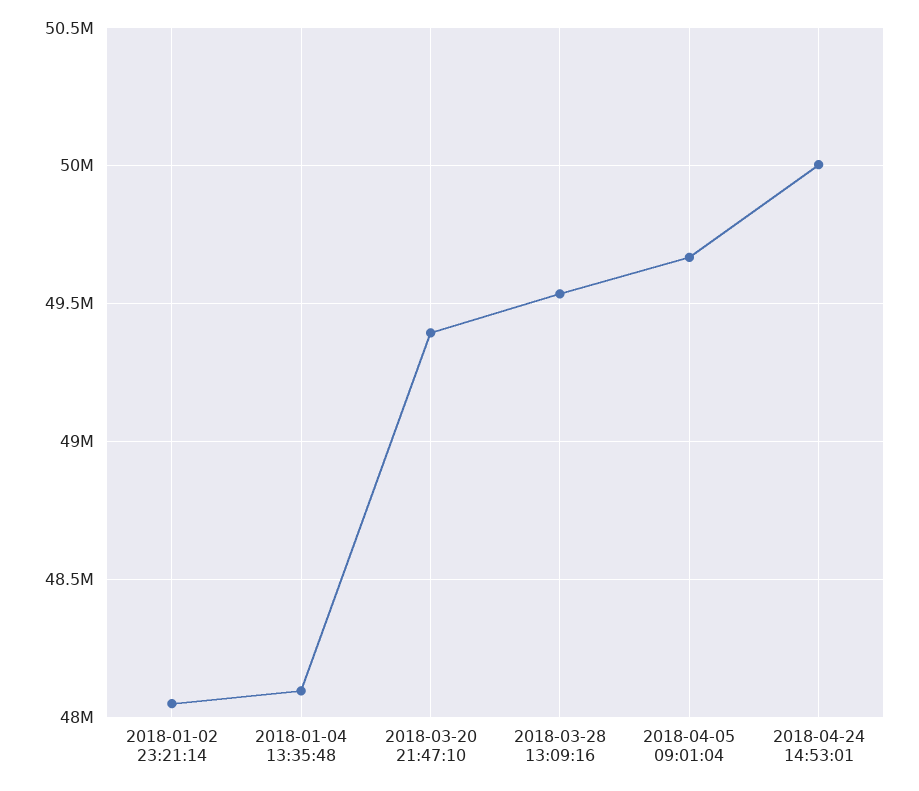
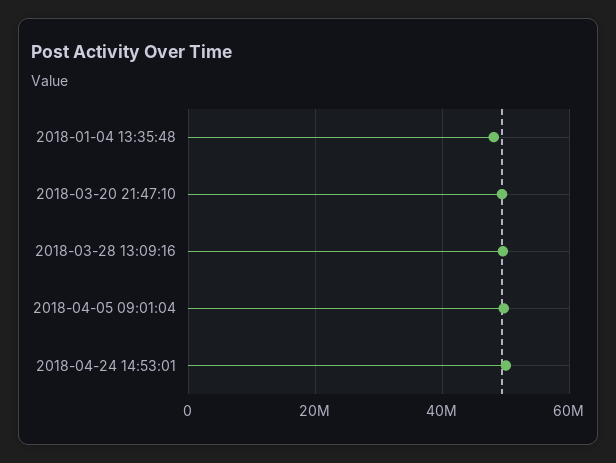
2018-01-02 23:21:14: 48050000 -> none

